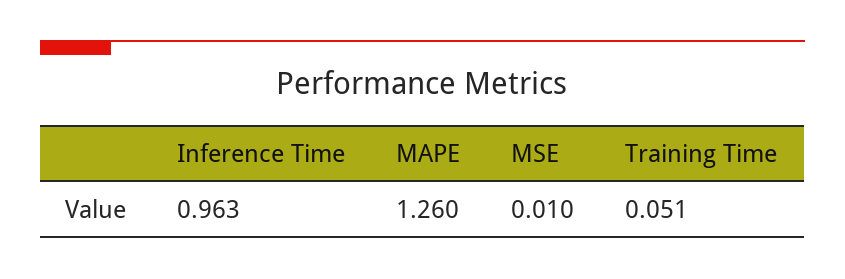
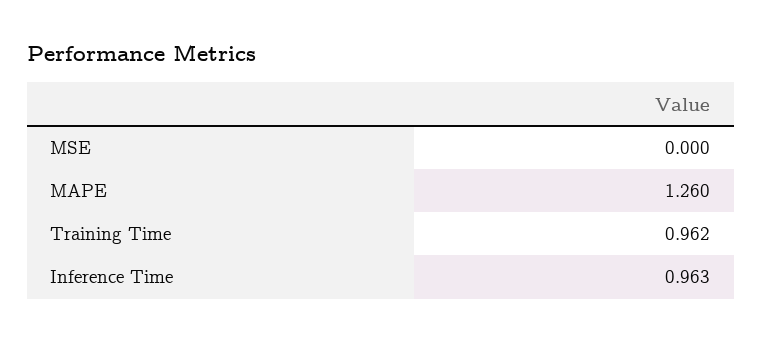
MSE: 0.01 -> 0
Training Time: 0.051 -> 0.962

